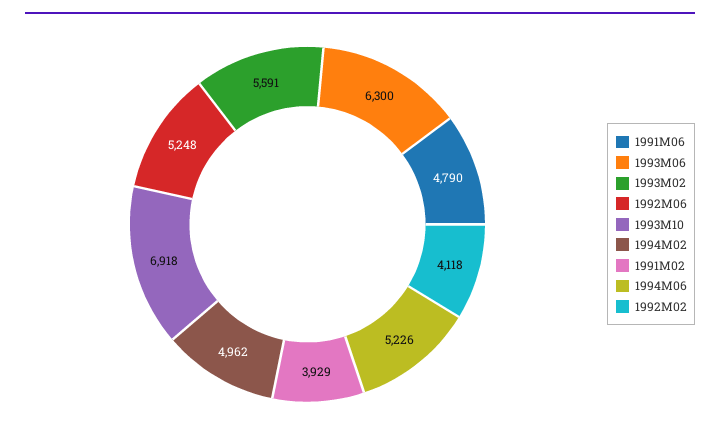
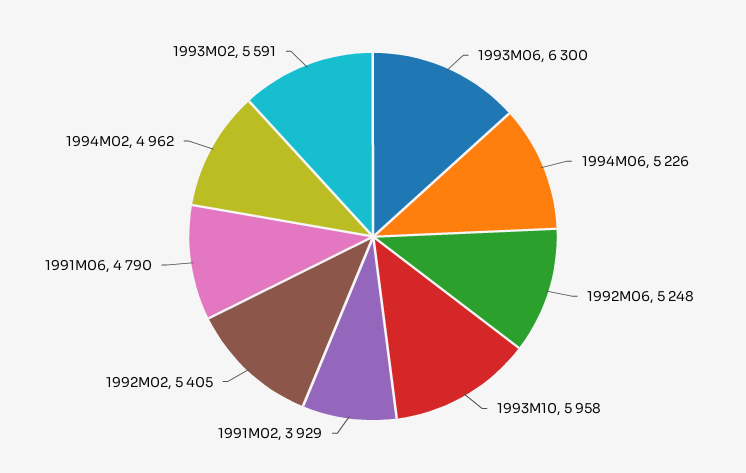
1993M10: 6918 -> 5958
1992M02: 4118 -> 5405

